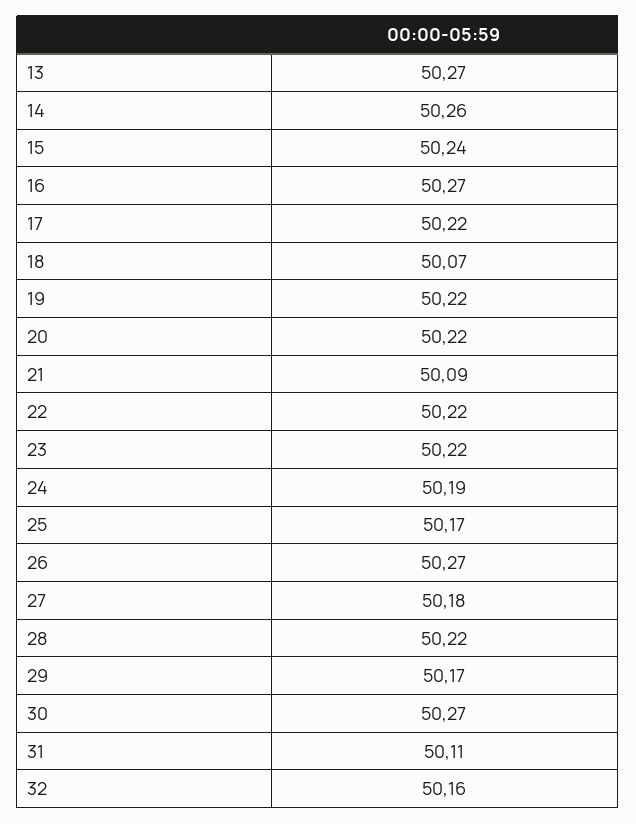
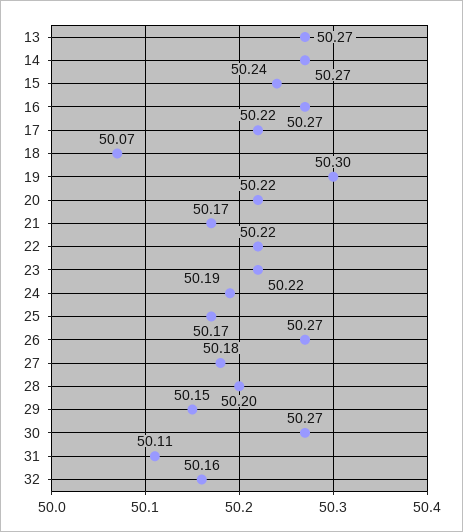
14: 50.26 -> 50.27
19: 50.22 -> 50.3
21: 50.09 -> 50.17
28: 50.22 -> 50.2
29: 50.17 -> 50.15

